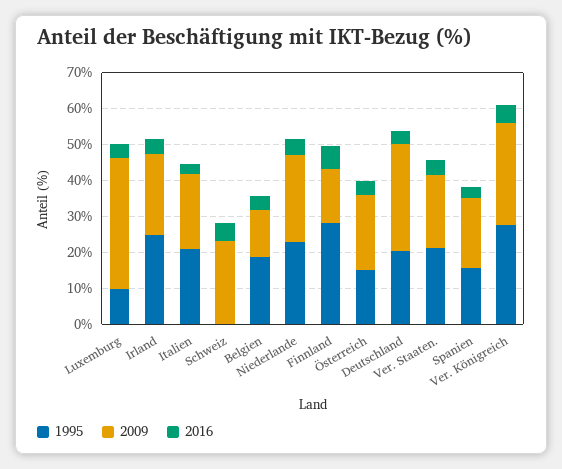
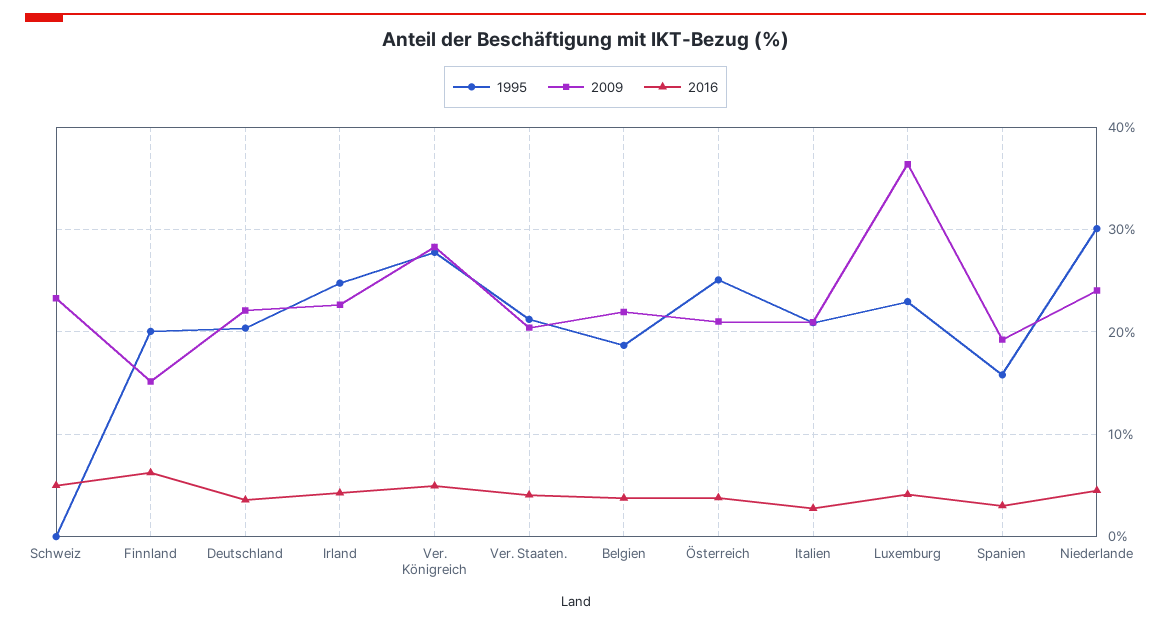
1995, Luxemburg: 10 -> 23
2009, Belgien: 12.5 -> 22
1995, Niederlande: 22.5 -> 30
1995, Finnland: 27.5 -> 20
1995, Österreich: 15 -> 25
2009, Deutschland: 30 -> 22

